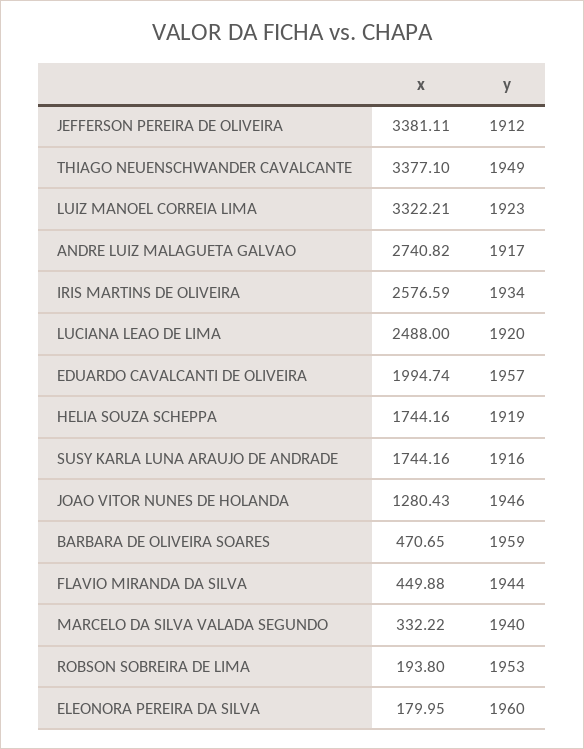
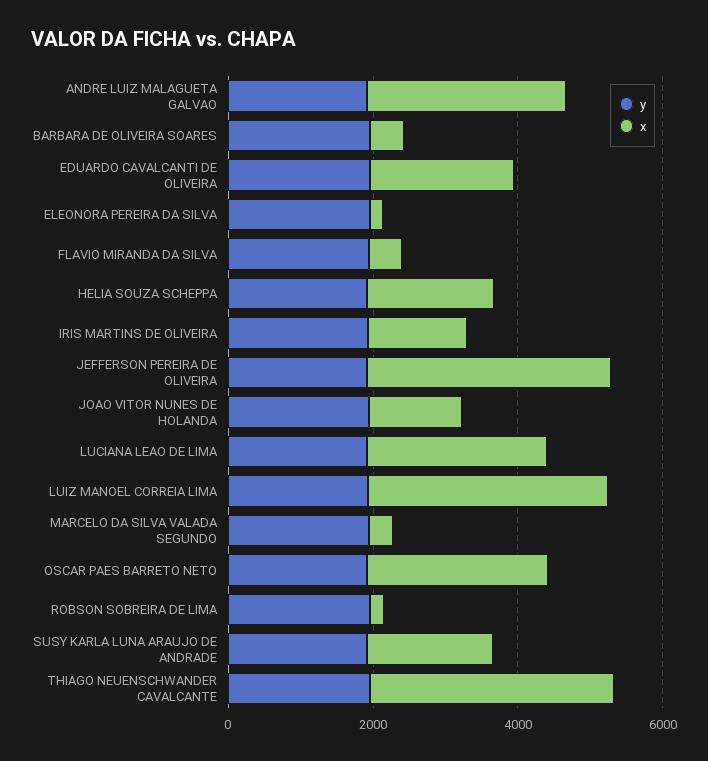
x, IRIS MARTINS DE OLIVEIRA: 2576.59 -> 1500
y, OSCAR PAES BARRETO NETO: none -> 2000
x, OSCAR PAES BARRETO NETO: none -> 2500

